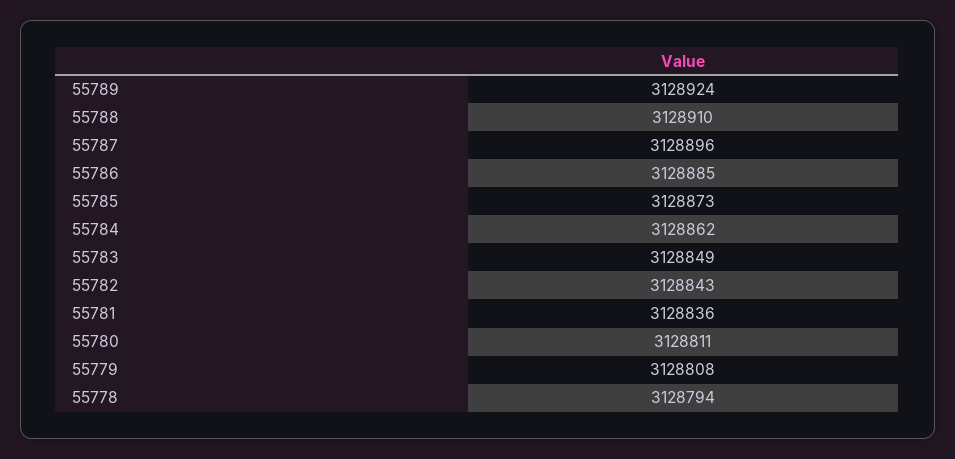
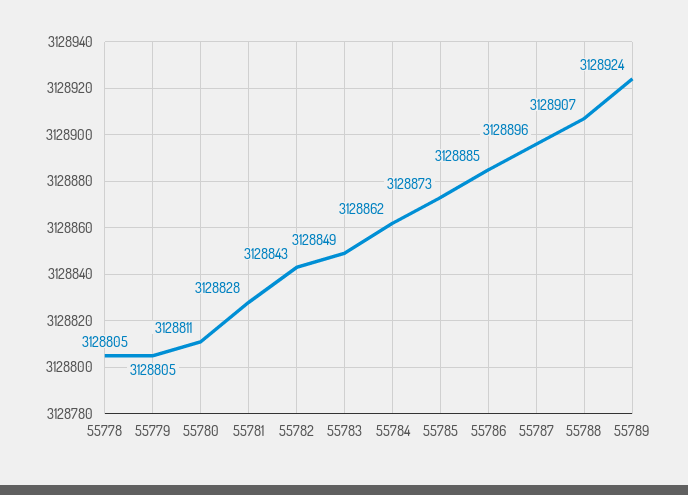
55788: 3128910 -> 3128907
55781: 3128836 -> 3128828
55779: 3128808 -> 3128805
55778: 3128794 -> 3128805

